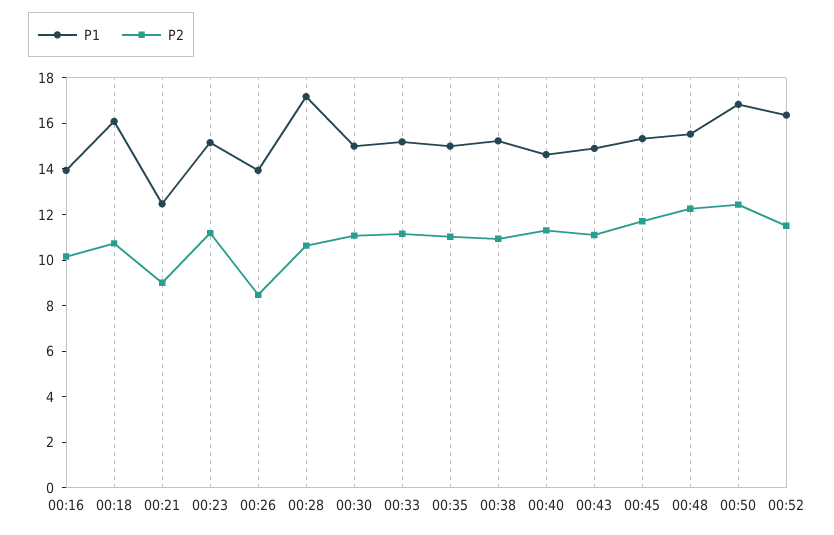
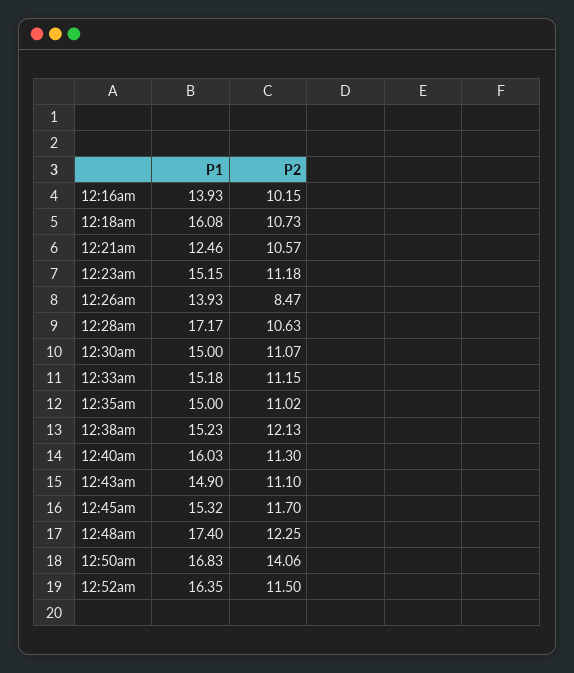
P2, 00:21: 9 -> 10.57
P2, 00:38: 11 -> 12.13
P1, 00:40: 14.5 -> 16.03
P1, 00:48: 15.5 -> 17.4
P2, 00:50: 12.5 -> 14.06

